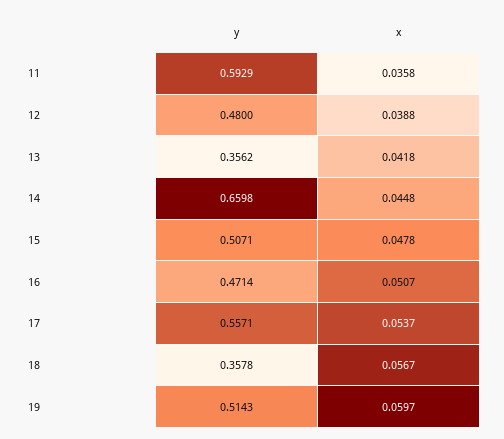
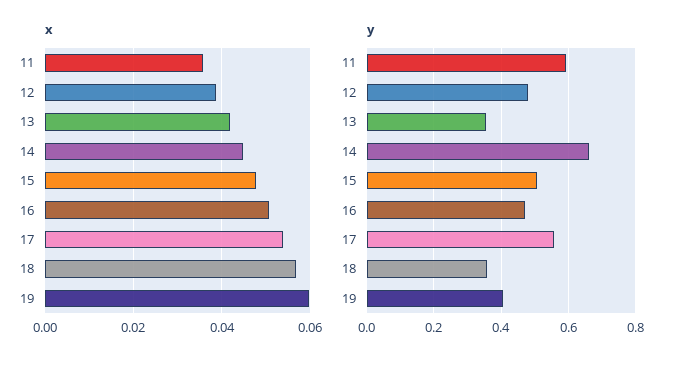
y, 19: 0.5143 -> 0.4

